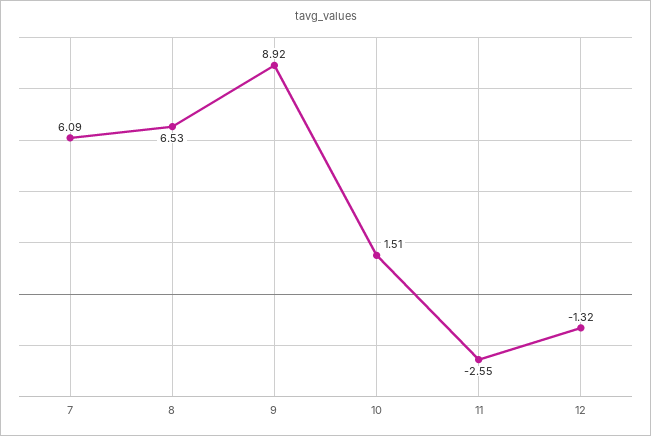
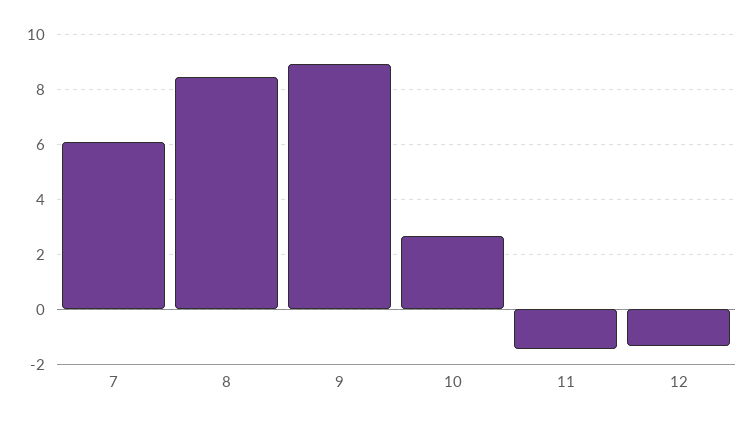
8: 6.53 -> 8.5
10: 1.51 -> 2.75
11: -2.55 -> -1.5

